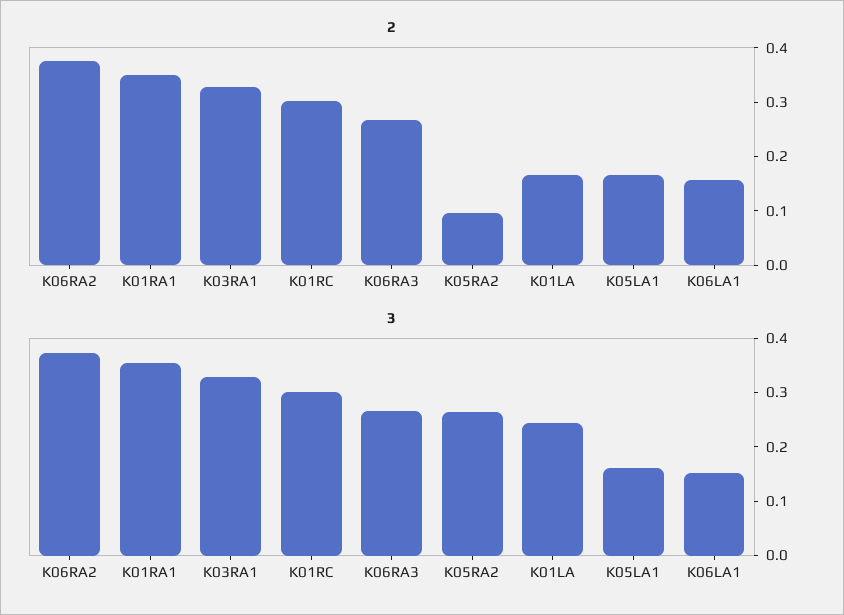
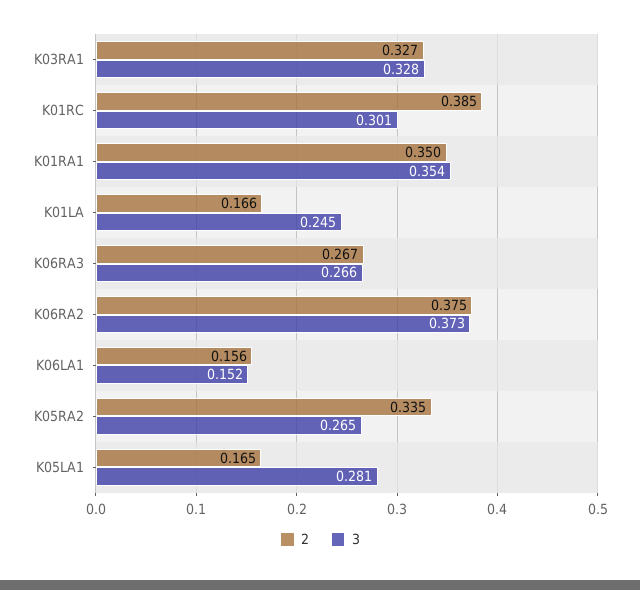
2, K01RC: 0.3 -> 0.385
2, K05RA2: 0.1 -> 0.335
3, K05LA1: 0.16 -> 0.281

